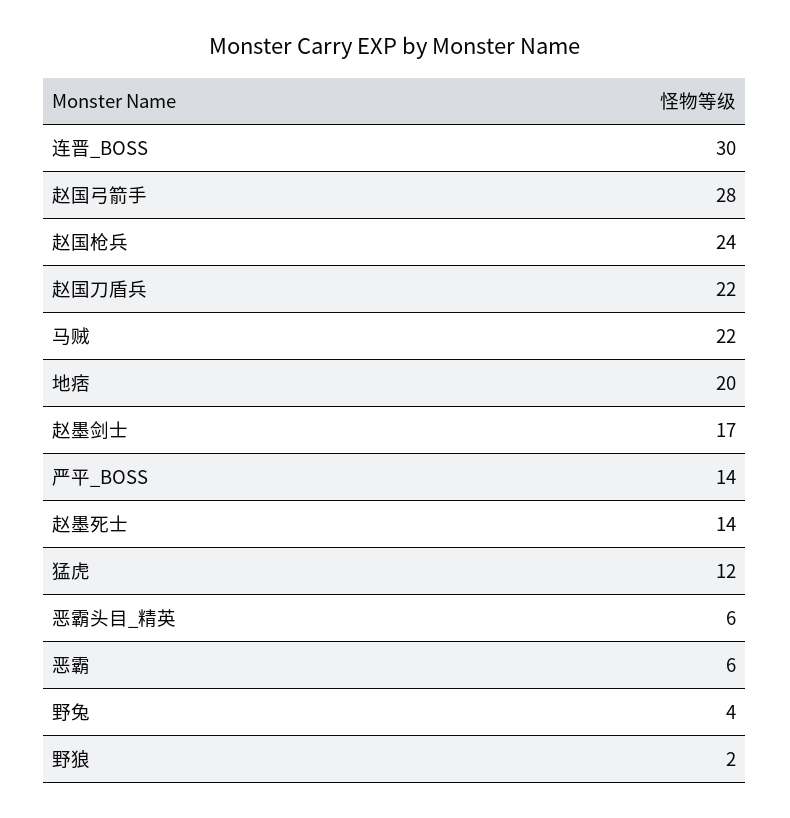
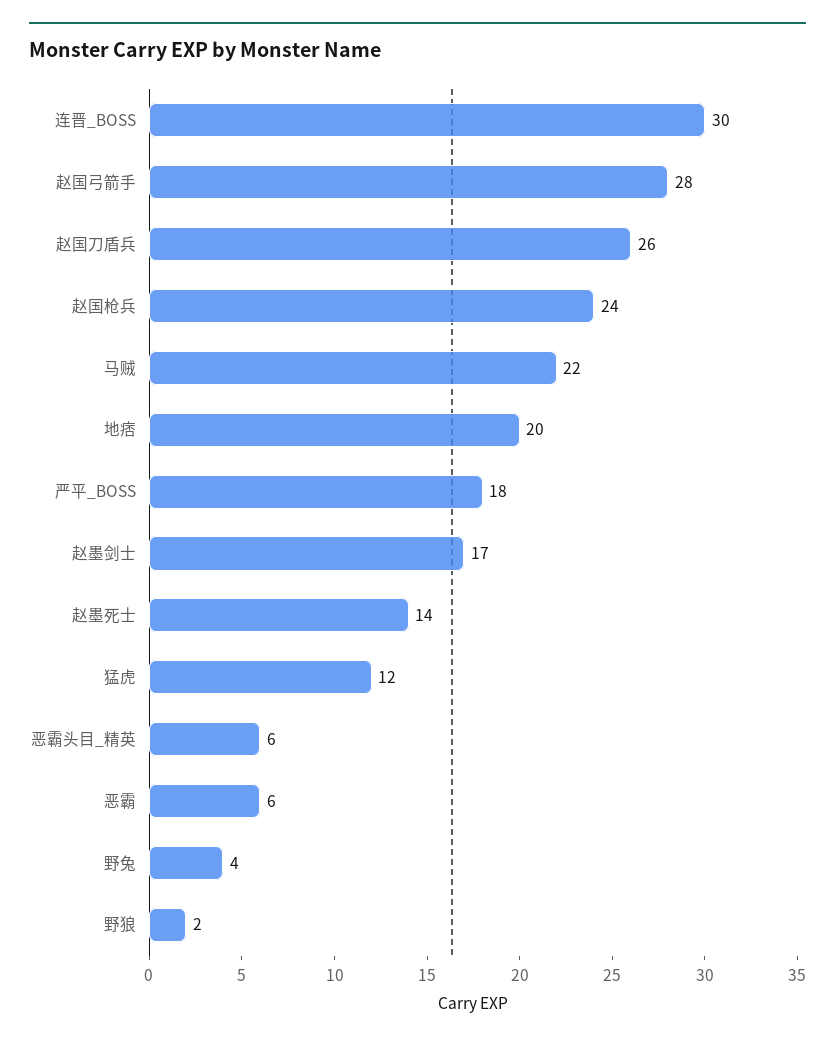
赵国刀盾兵: 22 -> 26
严平_BOSS: 14 -> 18

